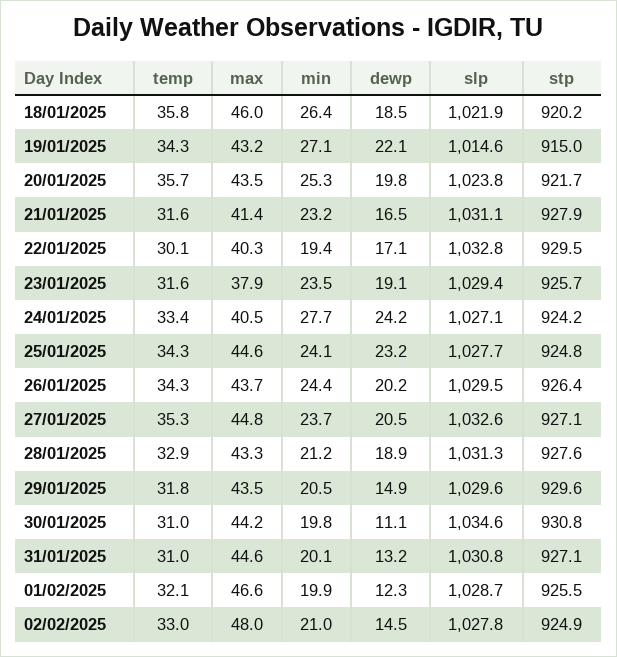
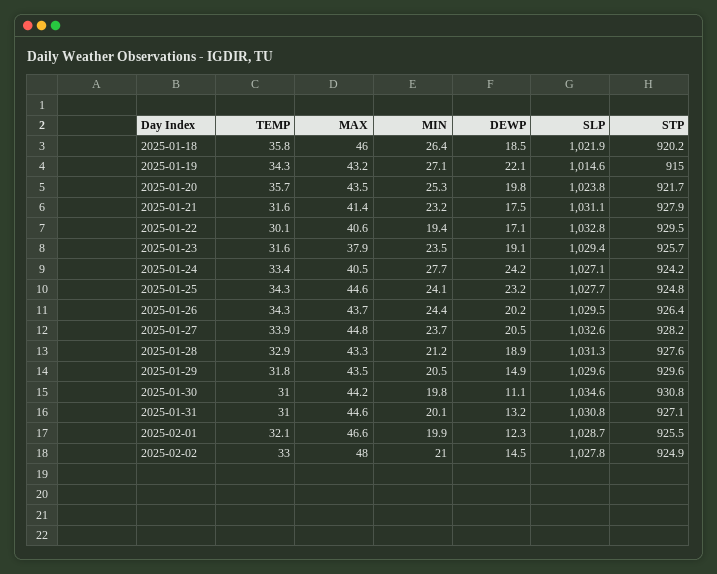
dewp, 21/01/2025: 16.5 -> 17.5
max, 22/01/2025: 40.3 -> 40.6
temp, 27/01/2025: 35.3 -> 33.9
stp, 27/01/2025: 927.1 -> 928.2

